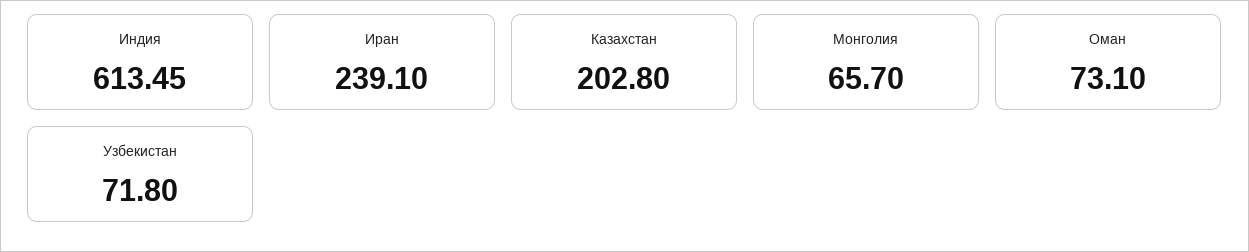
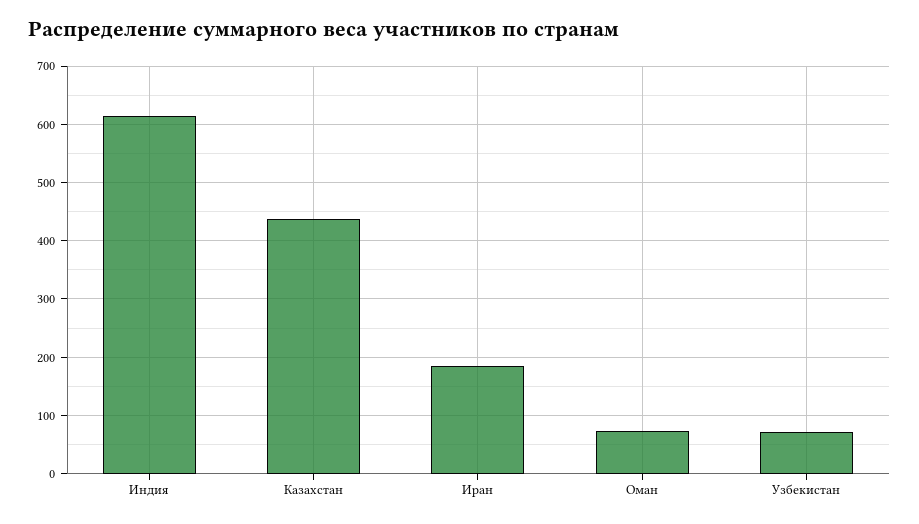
Иран: 239.1 -> 180
Казахстан: 202.8 -> 440
Монголия: 65.7 -> none

